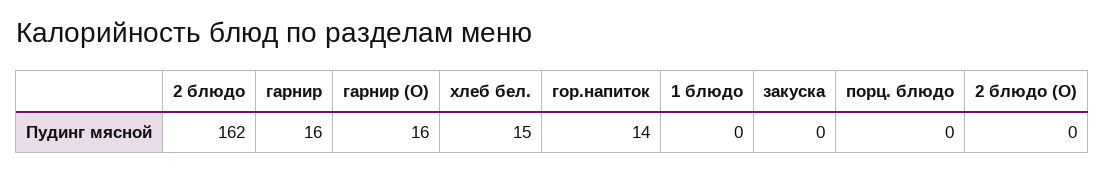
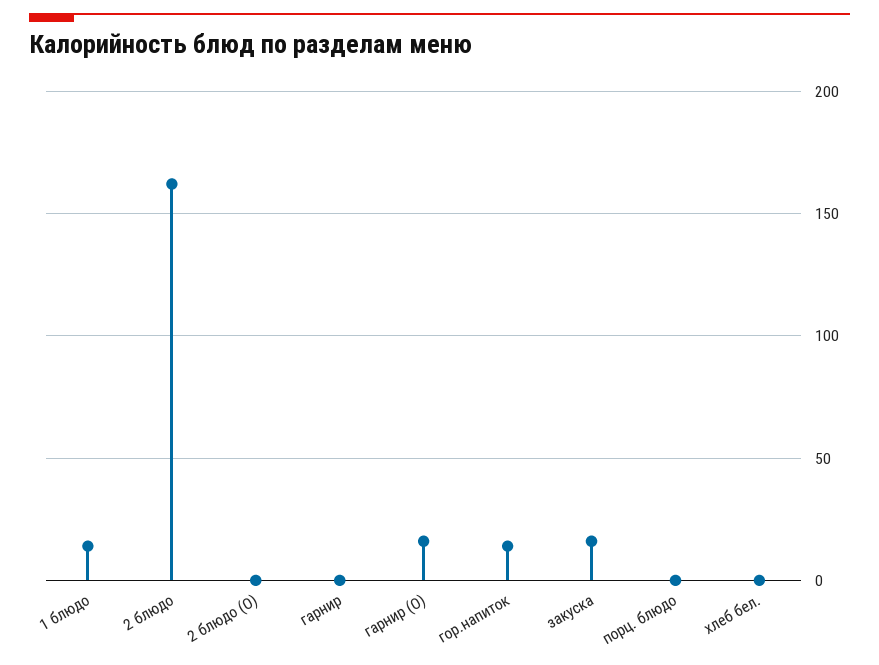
гарнир: 16 -> 0
хлеб бел.: 15 -> 0
1 блюдо: 0 -> 15
закуска: 0 -> 15

